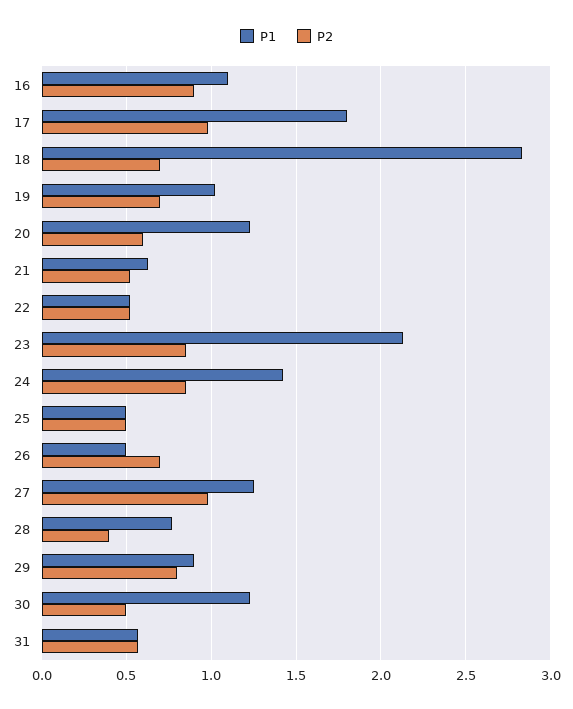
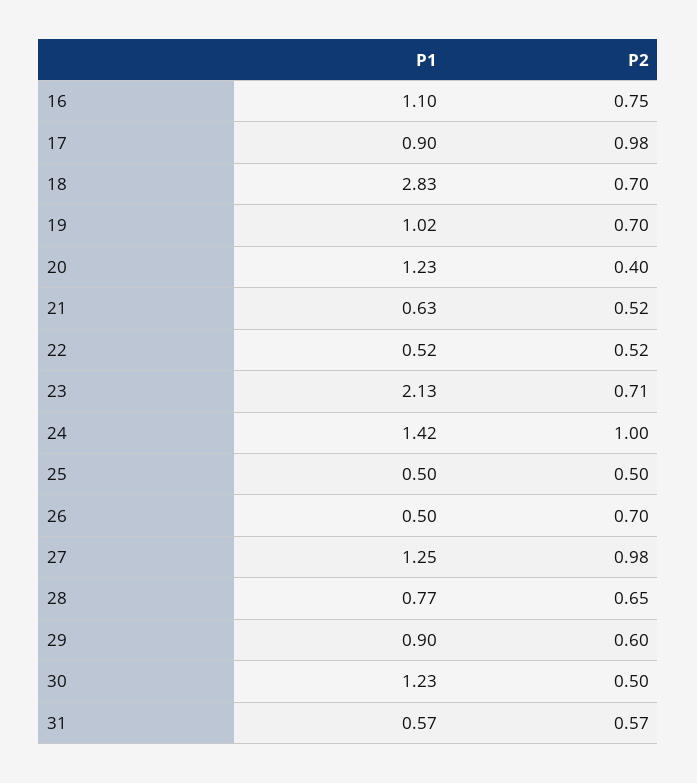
P2, 16: 0.9 -> 0.75
P1, 17: 1.8 -> 0.9
P2, 20: 0.6 -> 0.4
P2, 23: 0.85 -> 0.71
P2, 24: 0.85 -> 1
P2, 28: 0.4 -> 0.65
P2, 29: 0.8 -> 0.6

